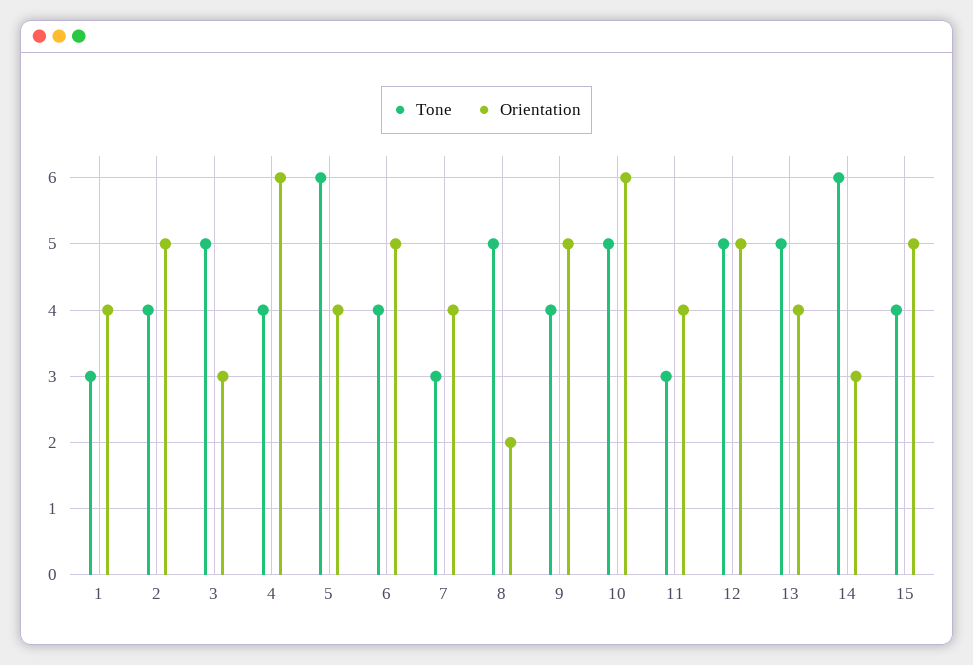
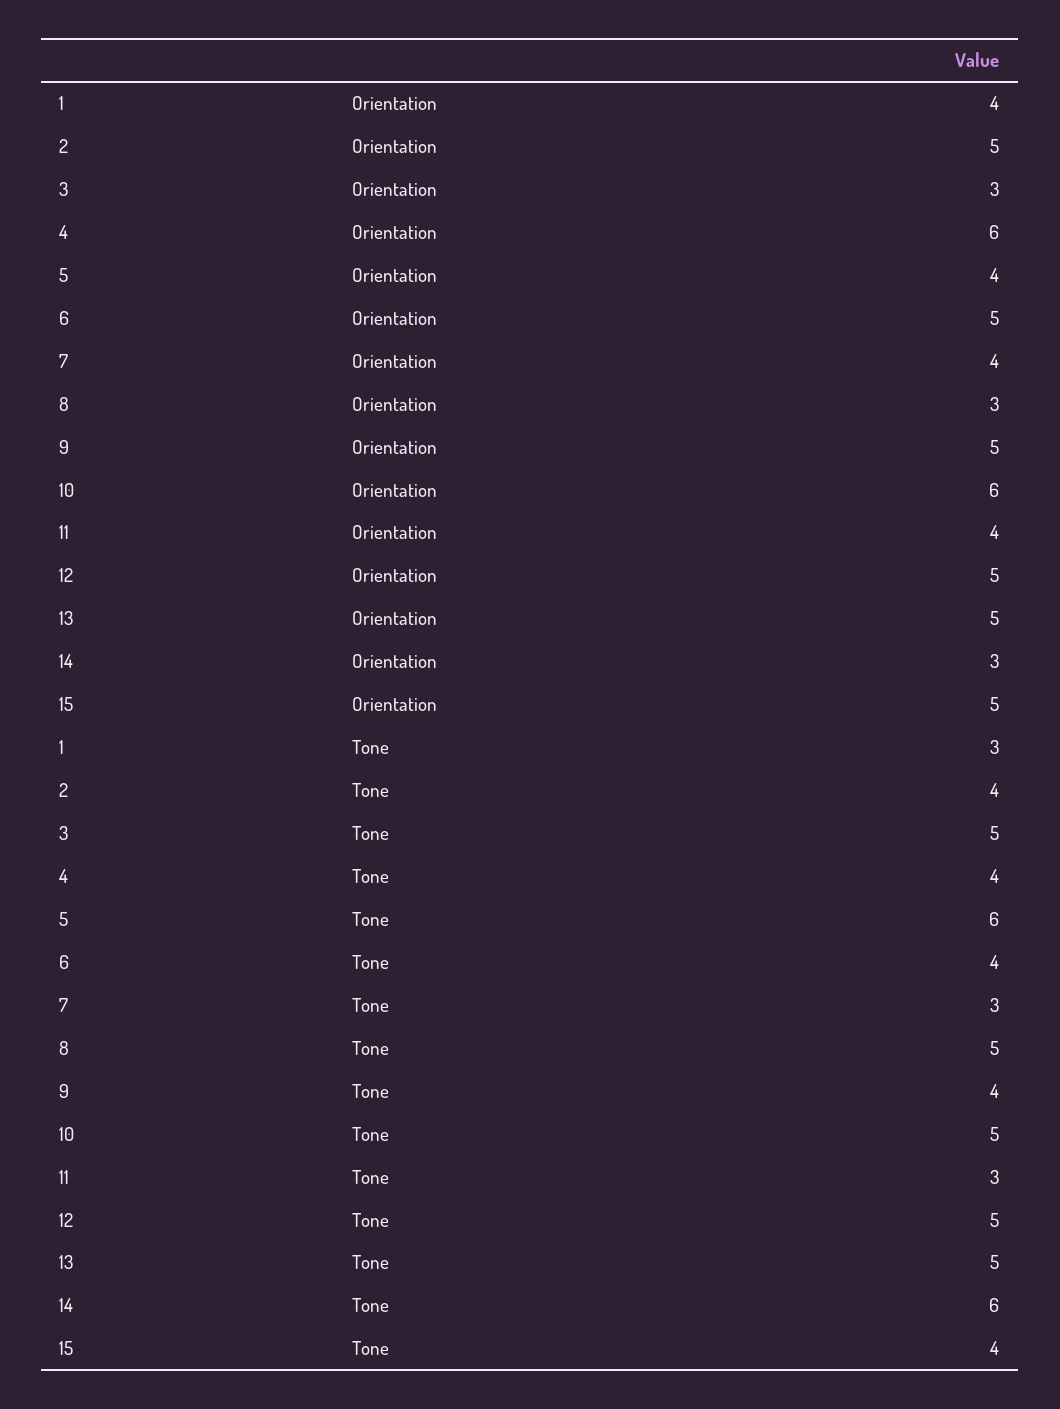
Orientation, 8: 2 -> 3
Orientation, 13: 4 -> 5

